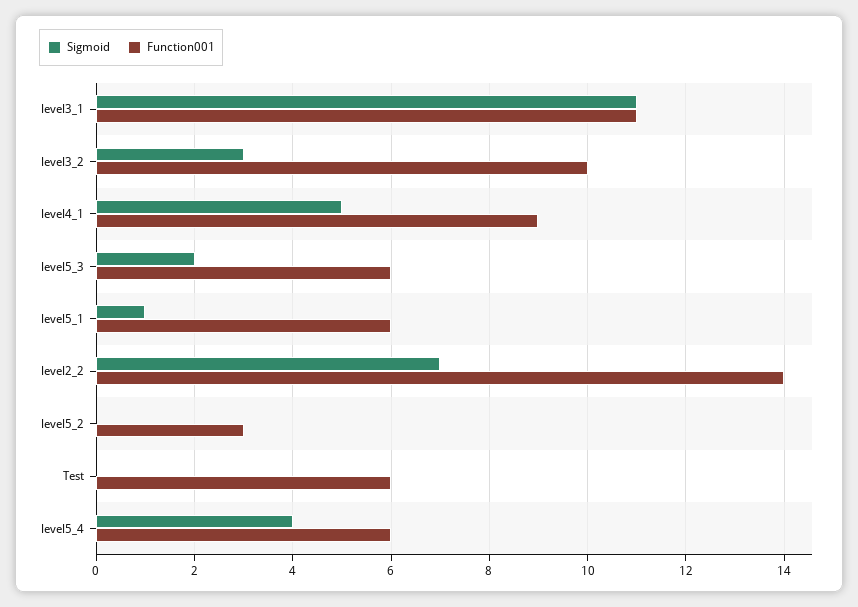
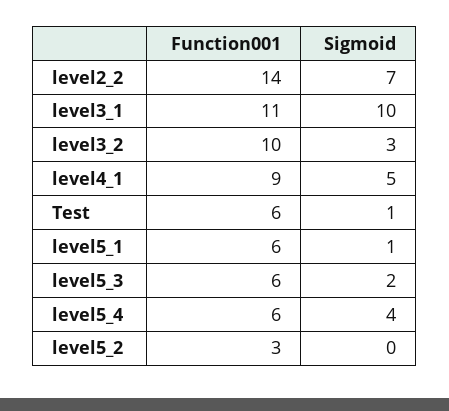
Sigmoid, level3_1: 11 -> 10
Sigmoid, Test: 0 -> 1

